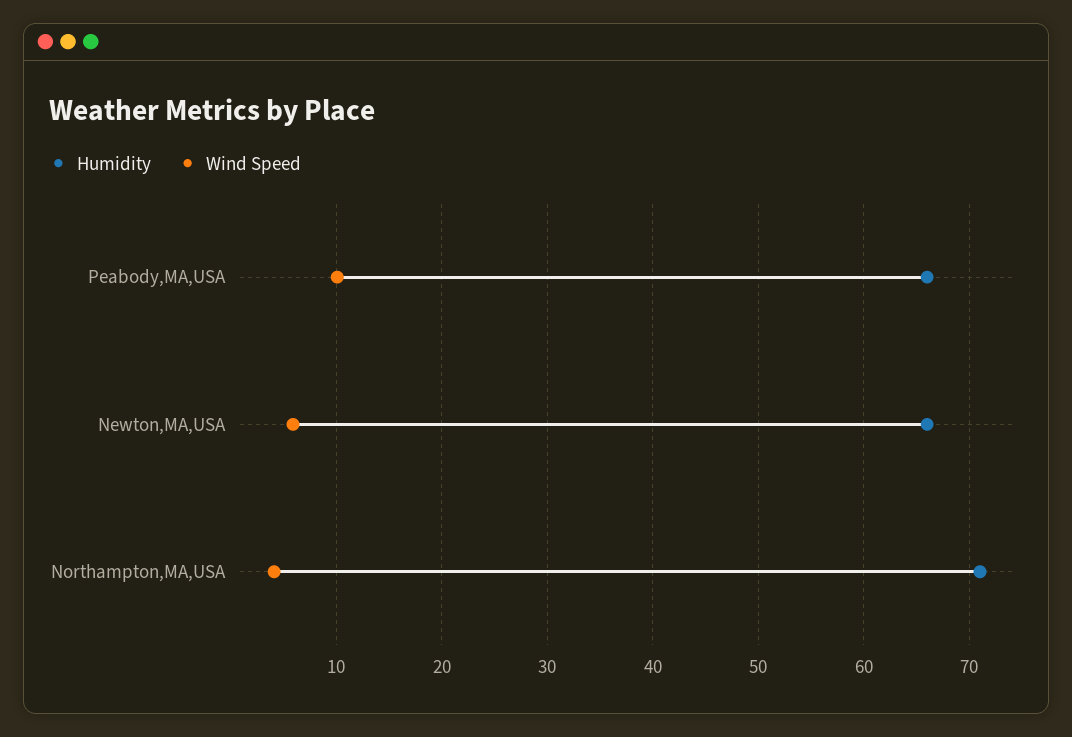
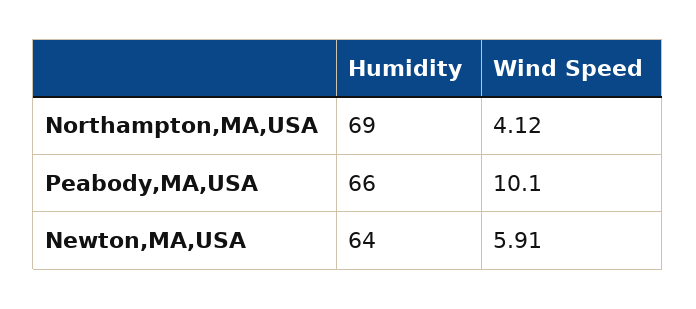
Humidity, Newton,MA,USA: 66 -> 64
Humidity, Northampton,MA,USA: 71 -> 69

